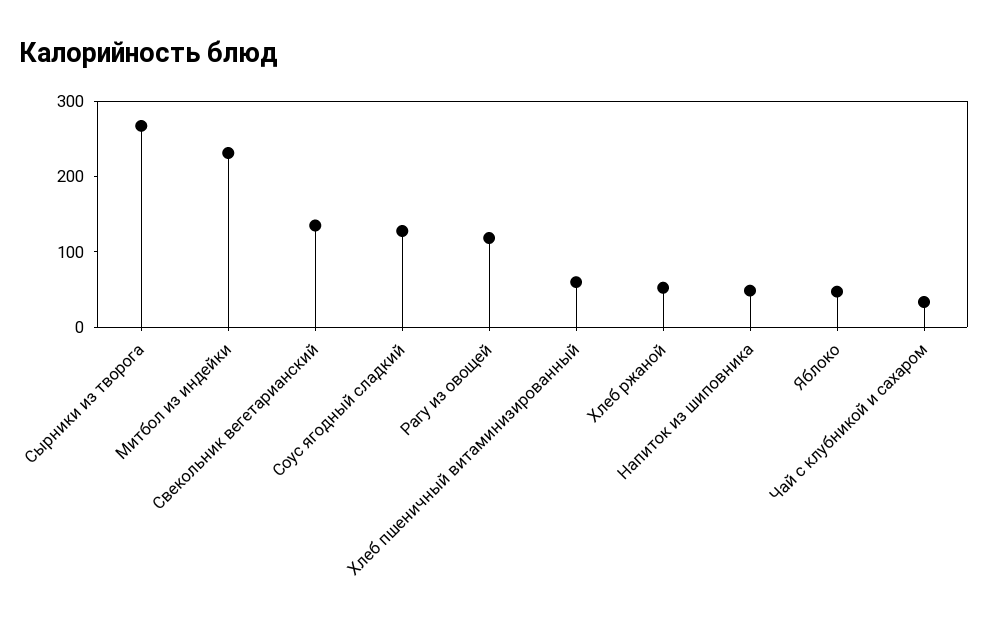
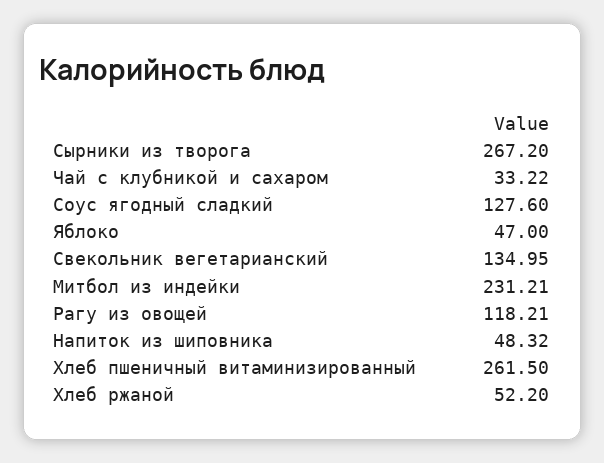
Хлеб пшеничный витаминизированный: 60 -> 261.5

